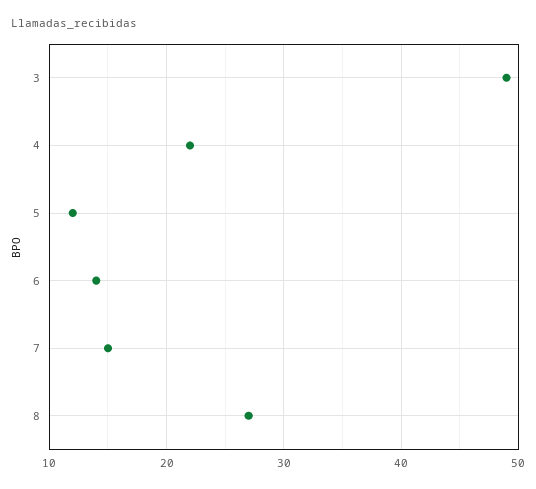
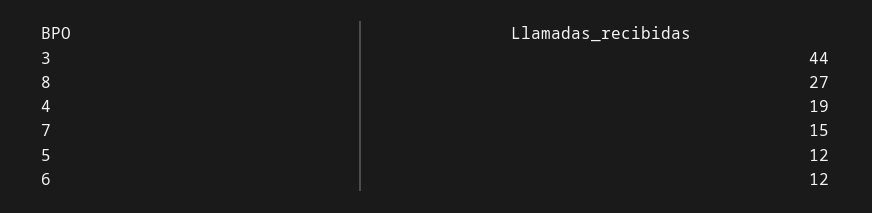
3: 49 -> 44
4: 22 -> 19
6: 14 -> 12

